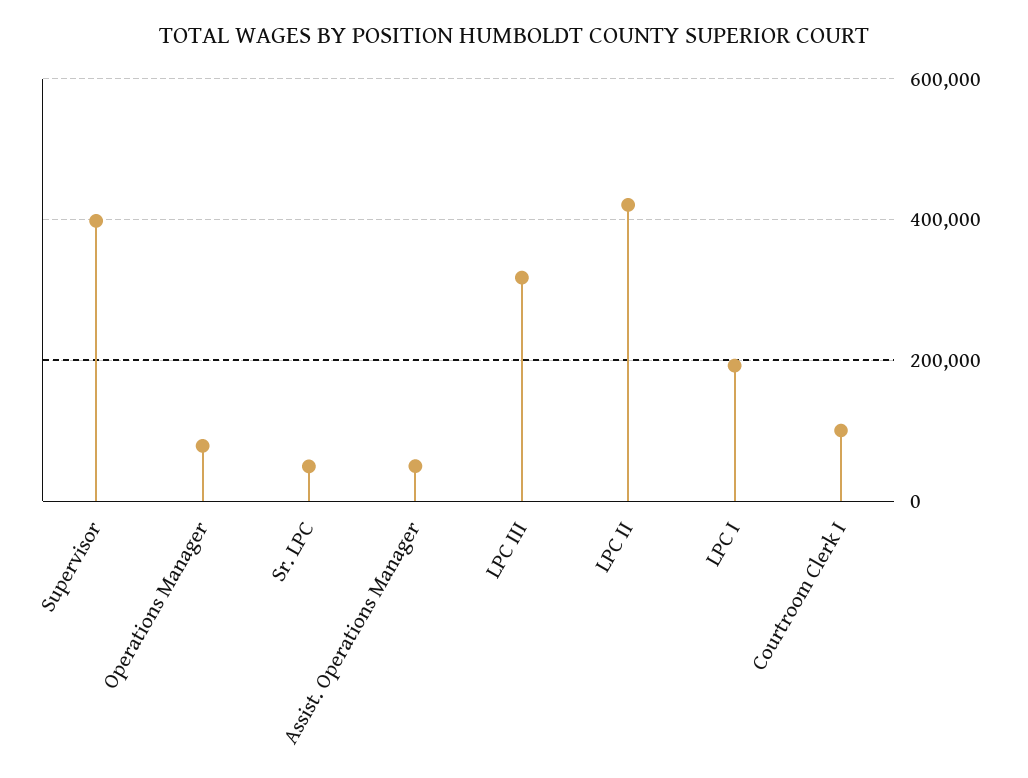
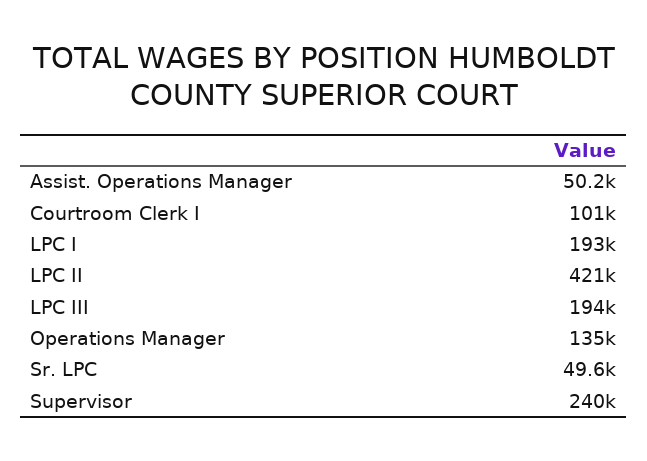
Supervisor: 400000 -> 240000
Operations Manager: 80000 -> 135000
LPC III: 320000 -> 194000

